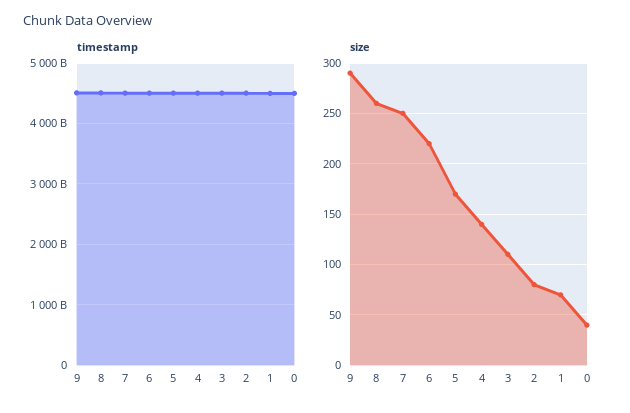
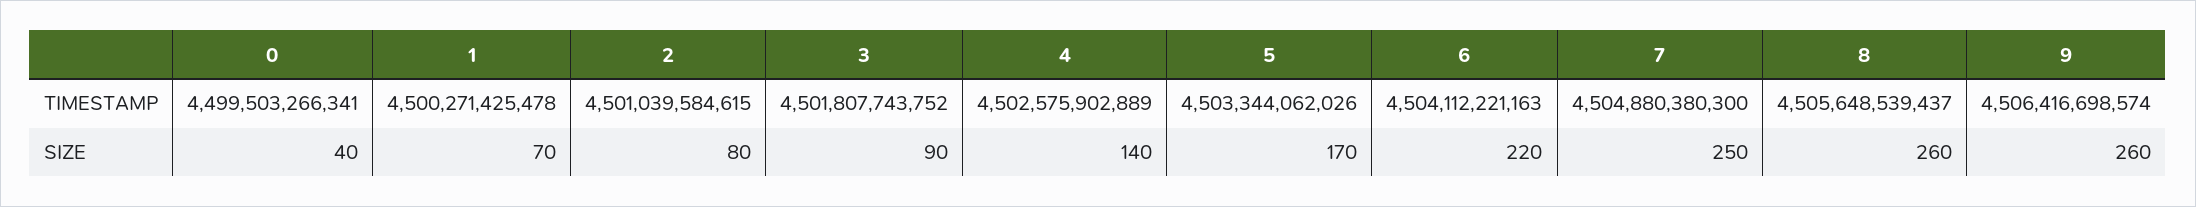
size, 9: 290 -> 260
size, 3: 110 -> 90

